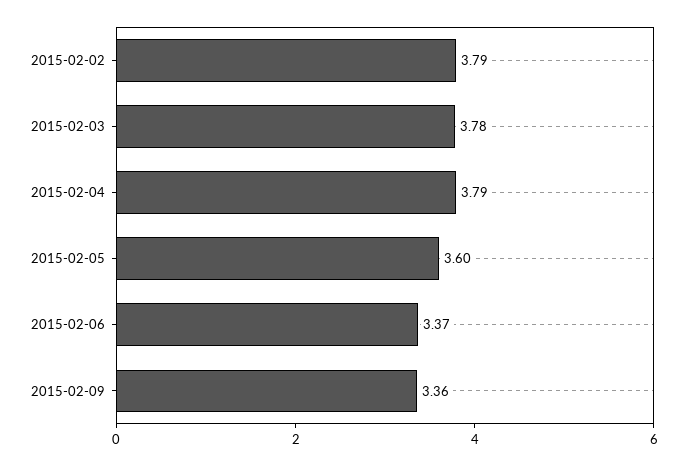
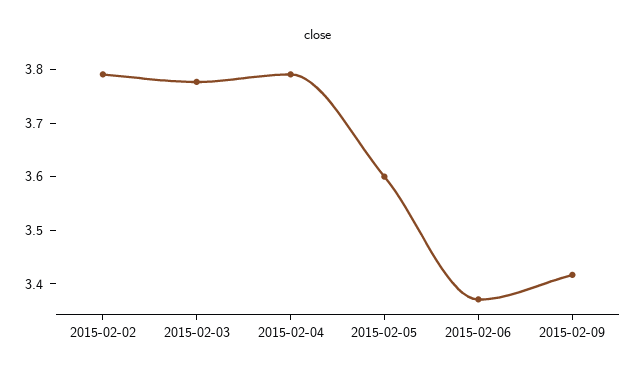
2015-02-09: 3.36 -> 3.42

